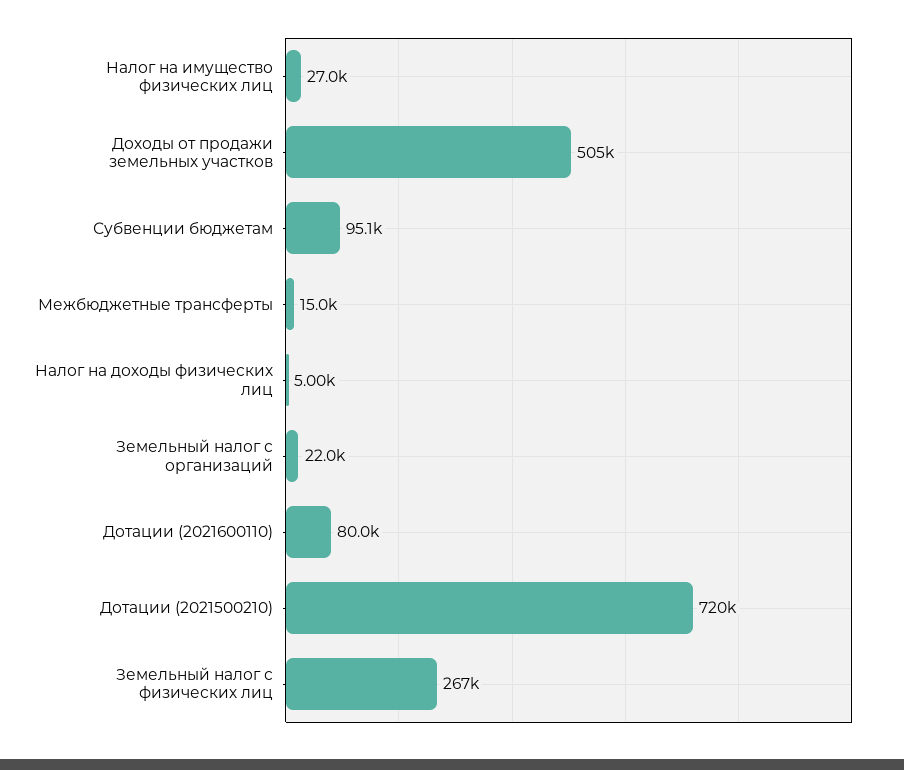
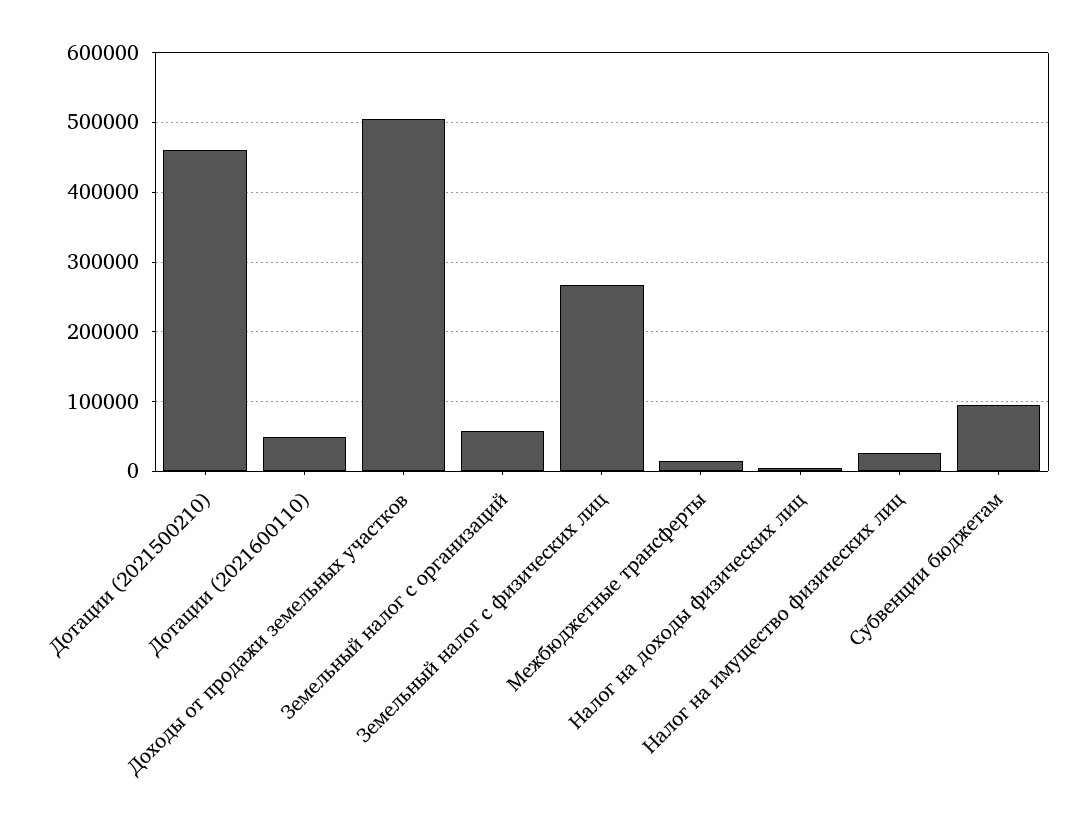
Земельный налог с организаций: 22000 -> 60000
Дотации (2021600110): 80000 -> 50000
Дотации (2021500210): 720000 -> 460000

